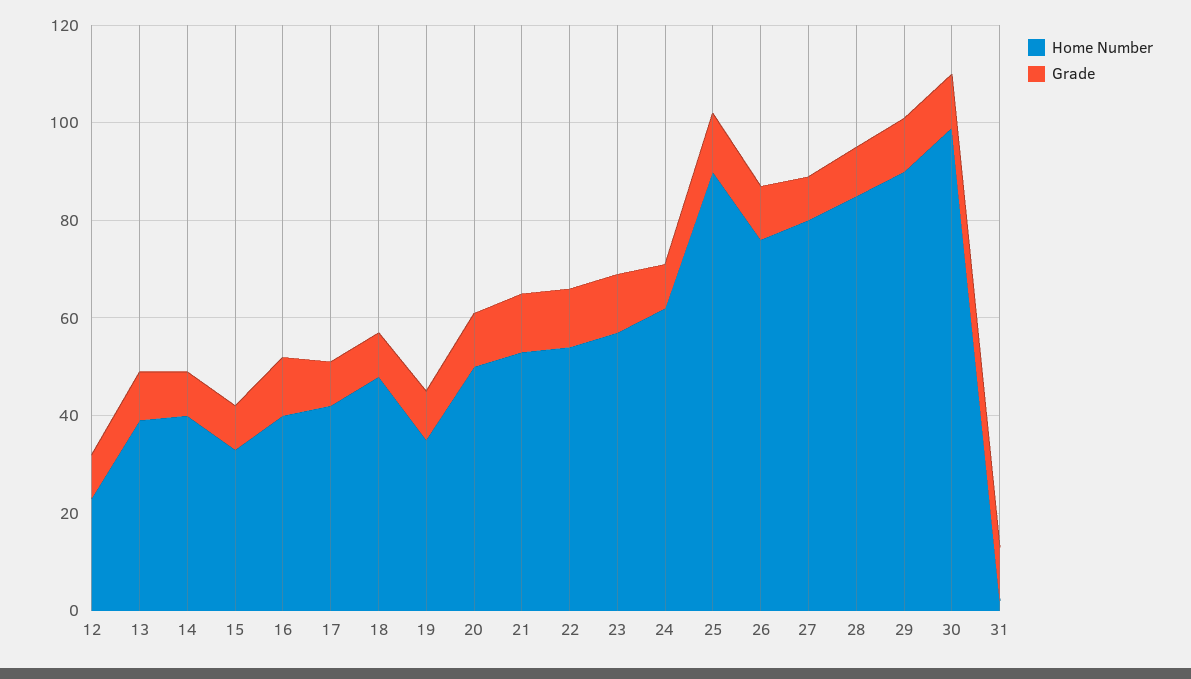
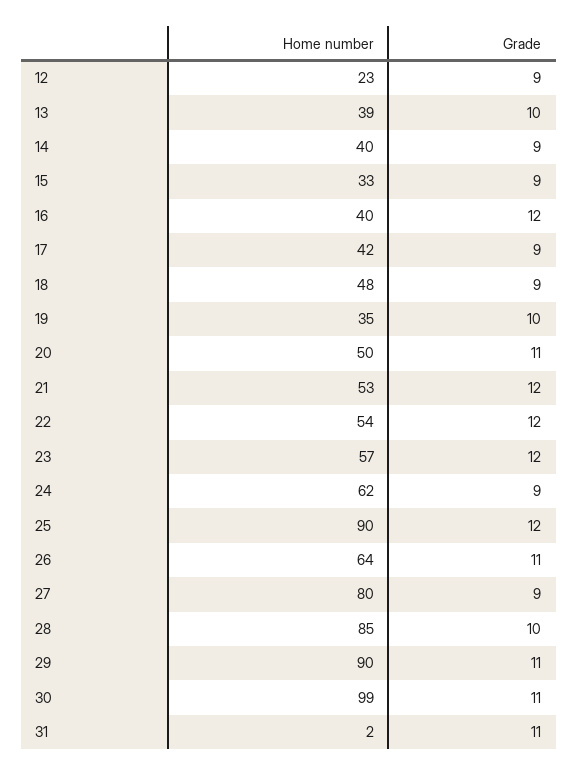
Home Number, 26: 75 -> 64

